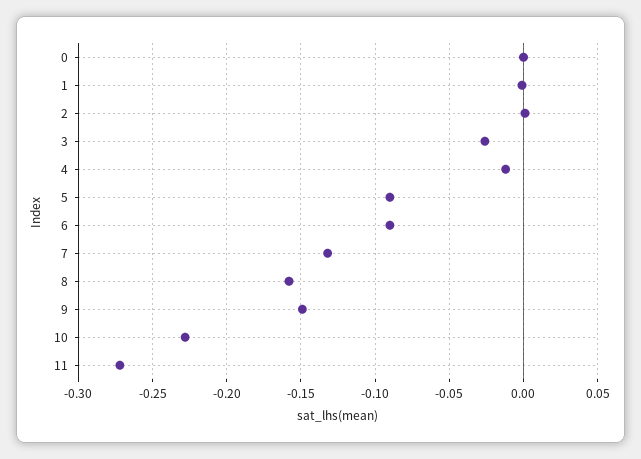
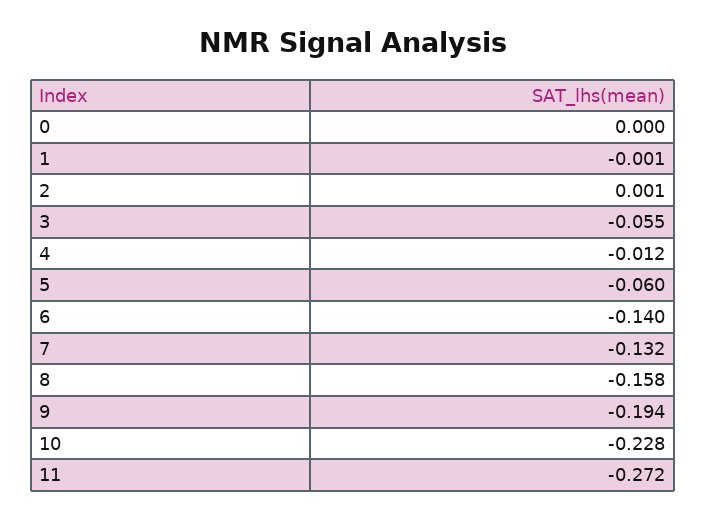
3: -0.025 -> -0.055
5: -0.09 -> -0.06
6: -0.09 -> -0.14
9: -0.15 -> -0.194

